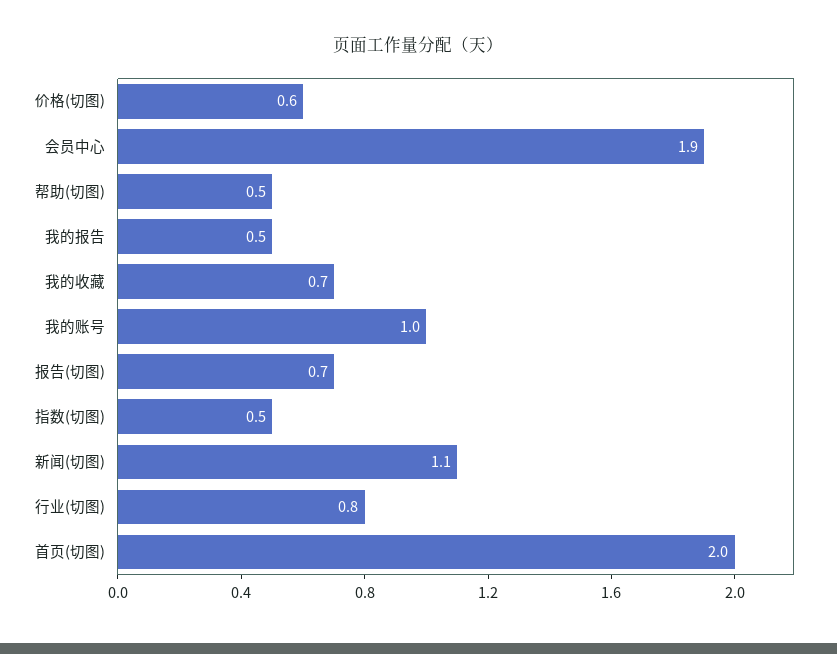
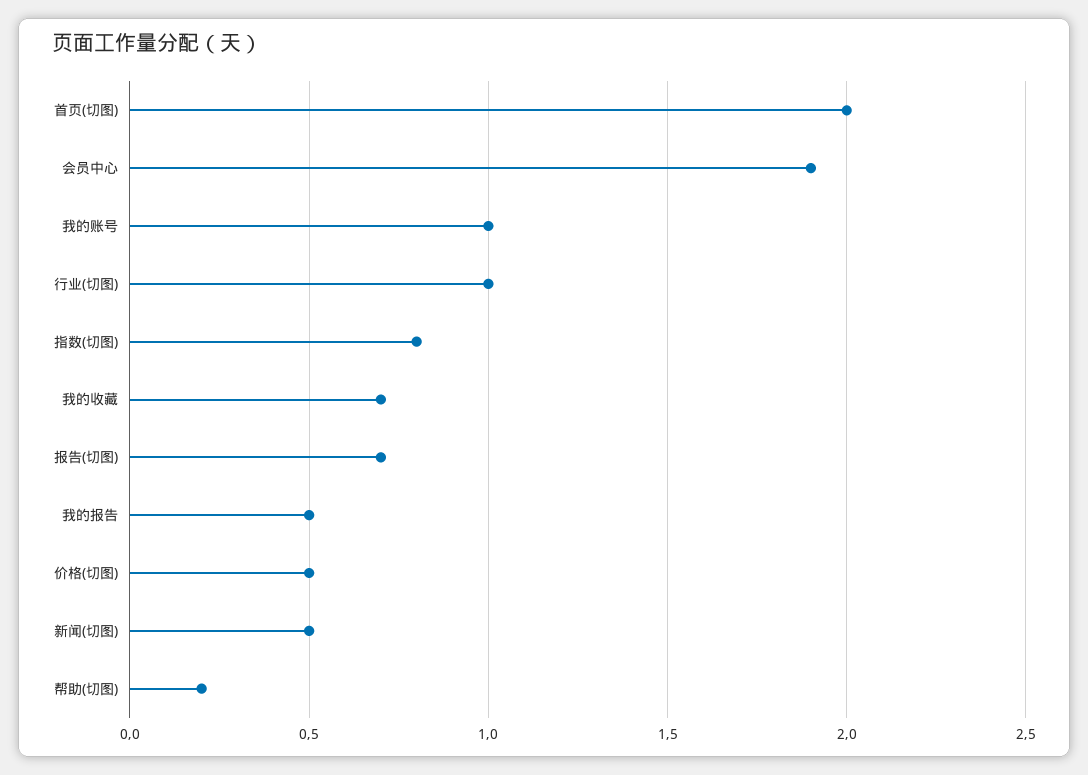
价格(切图): 0.6 -> 0.5
帮助(切图): 0.5 -> 0.2
指数(切图): 0.5 -> 0.8
新闻(切图): 1.1 -> 0.5
行业(切图): 0.8 -> 1

